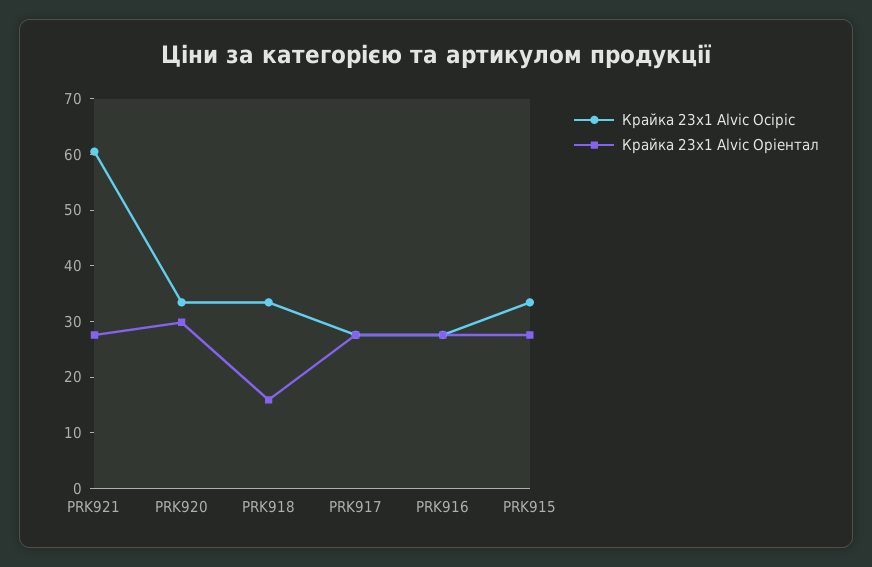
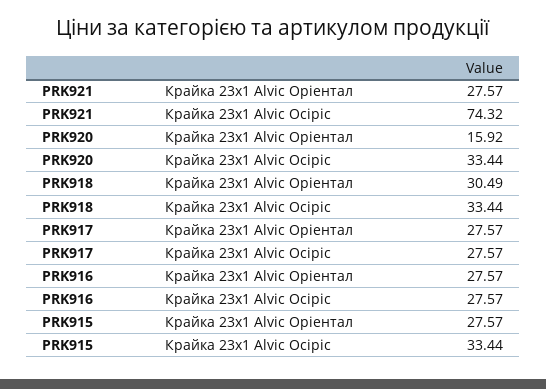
Крайка 23x1 Alvic Осіріс, PRK921: 60 -> 74.32
Крайка 23x1 Alvic Оріентал, PRK920: 30 -> 15.92
Крайка 23x1 Alvic Оріентал, PRK918: 16 -> 30.49

